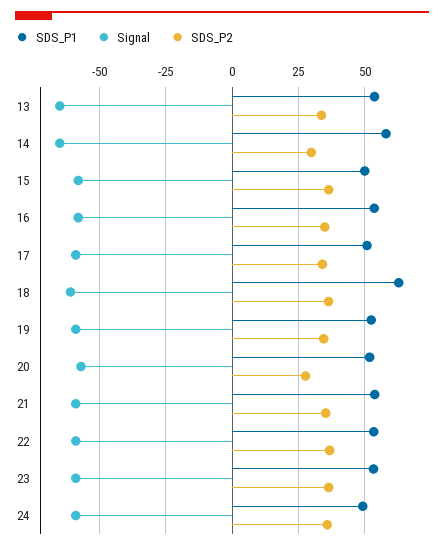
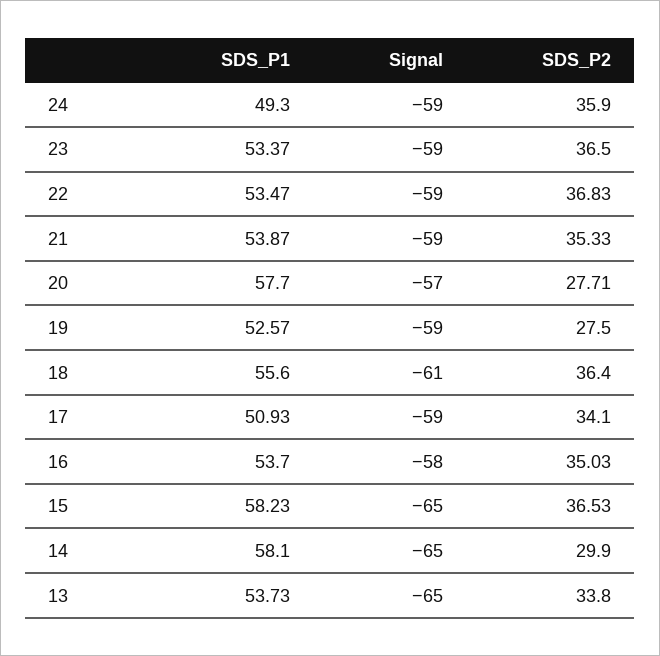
SDS_P1, 15: 50 -> 58.23
Signal, 15: -57.5 -> -65
SDS_P1, 18: 62.5 -> 55.6
SDS_P2, 19: 35 -> 27.5
SDS_P1, 20: 52.5 -> 57.7

